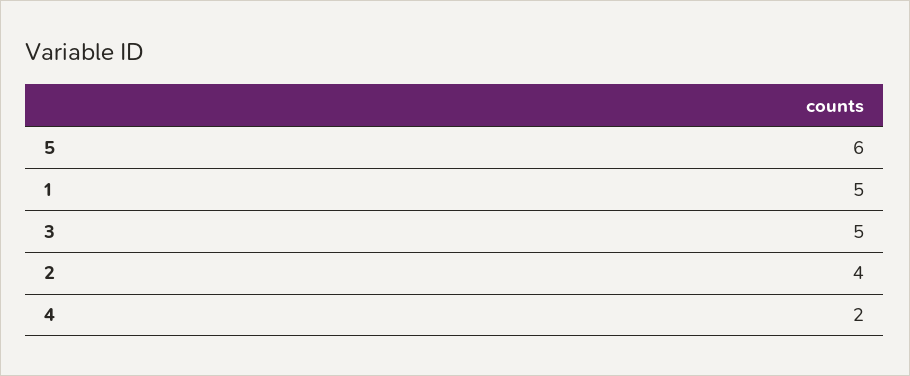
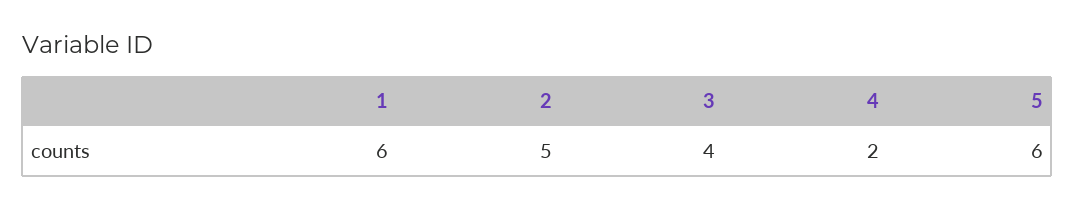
1: 5 -> 6
3: 5 -> 4
2: 4 -> 5

